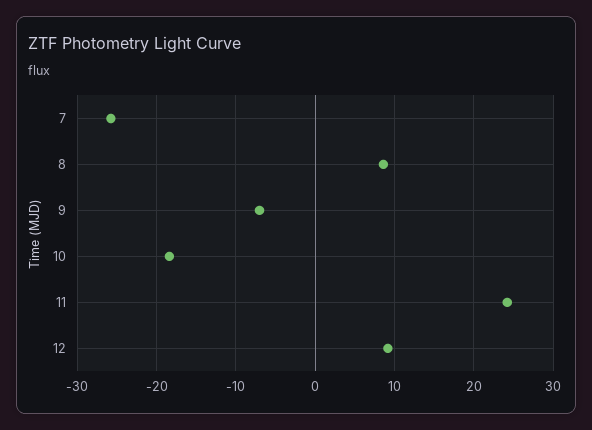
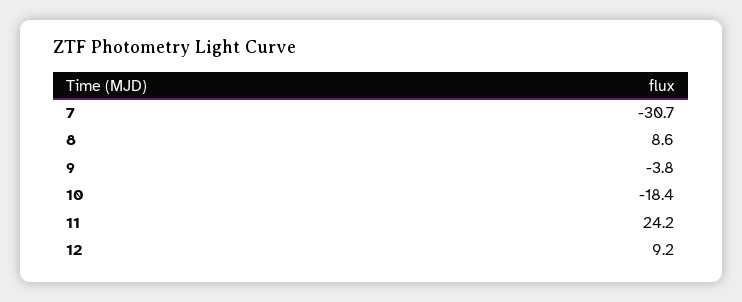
7: -26 -> -30.7
9: -7 -> -3.8

